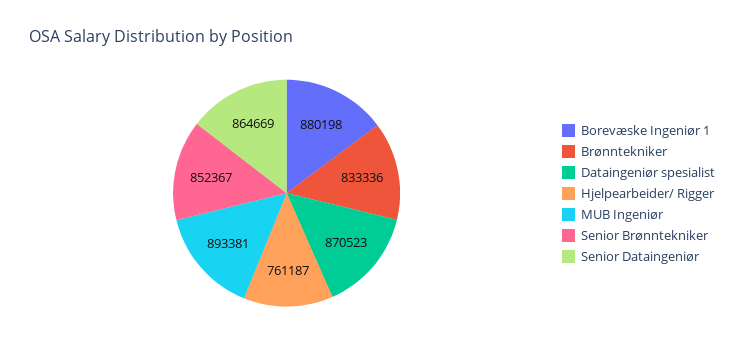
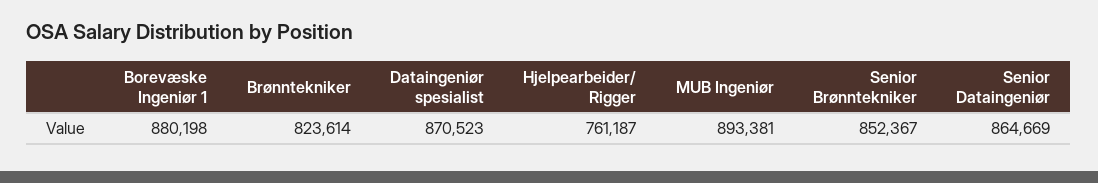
Brønntekniker: 833336 -> 823614

